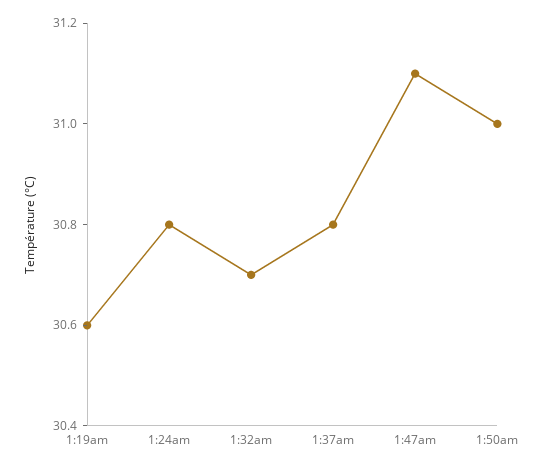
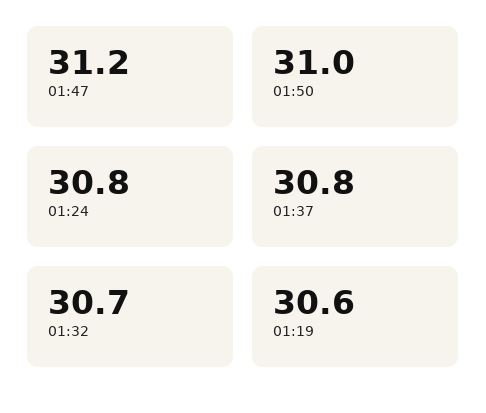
1:47am: 31.1 -> 31.2

